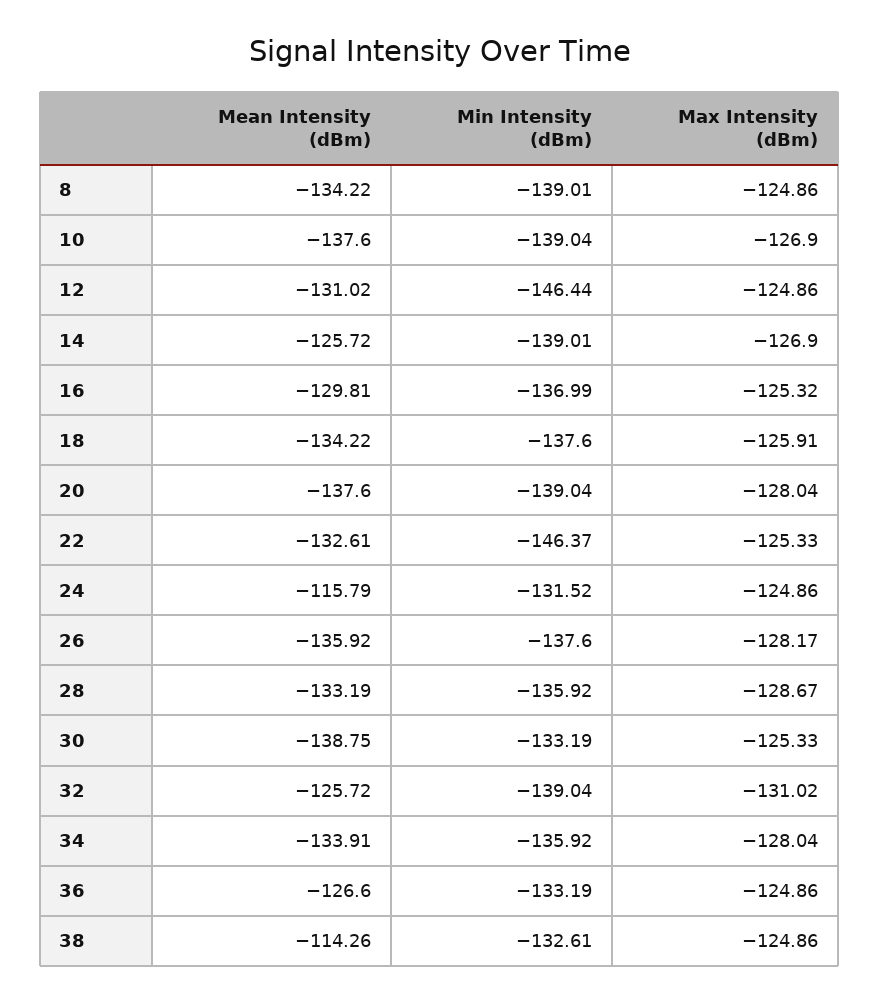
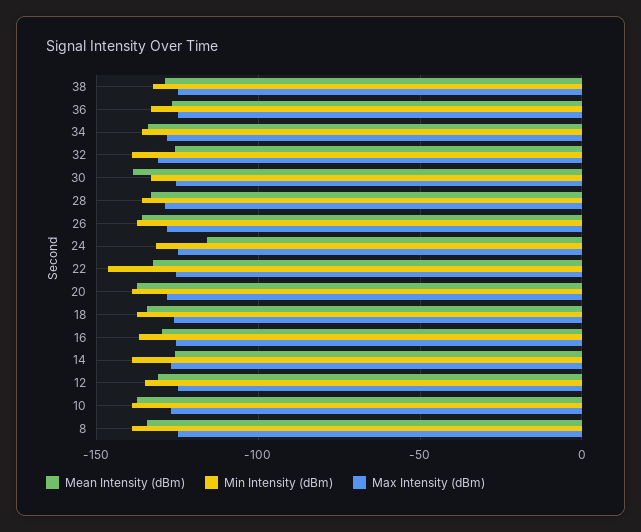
Min Intensity (dBm), 12: -146.44 -> -135
Mean Intensity (dBm), 38: -114.26 -> -130

